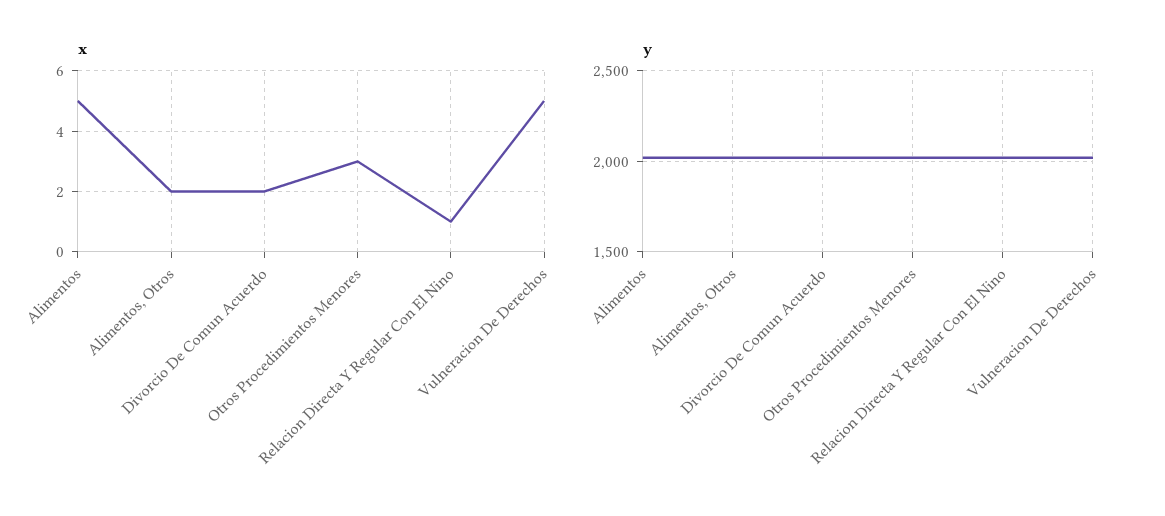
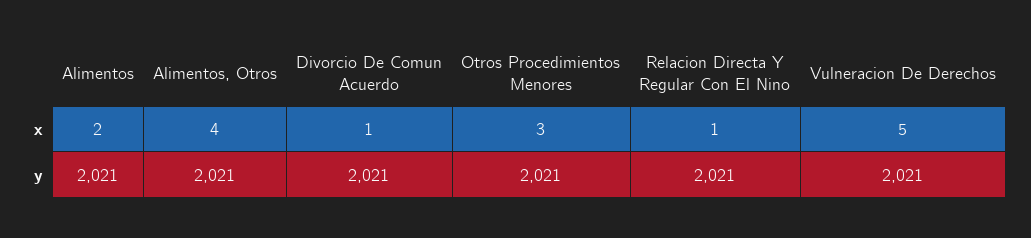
x, Alimentos: 5 -> 2
x, Alimentos, Otros: 2 -> 4
x, Divorcio De Comun Acuerdo: 2 -> 1

